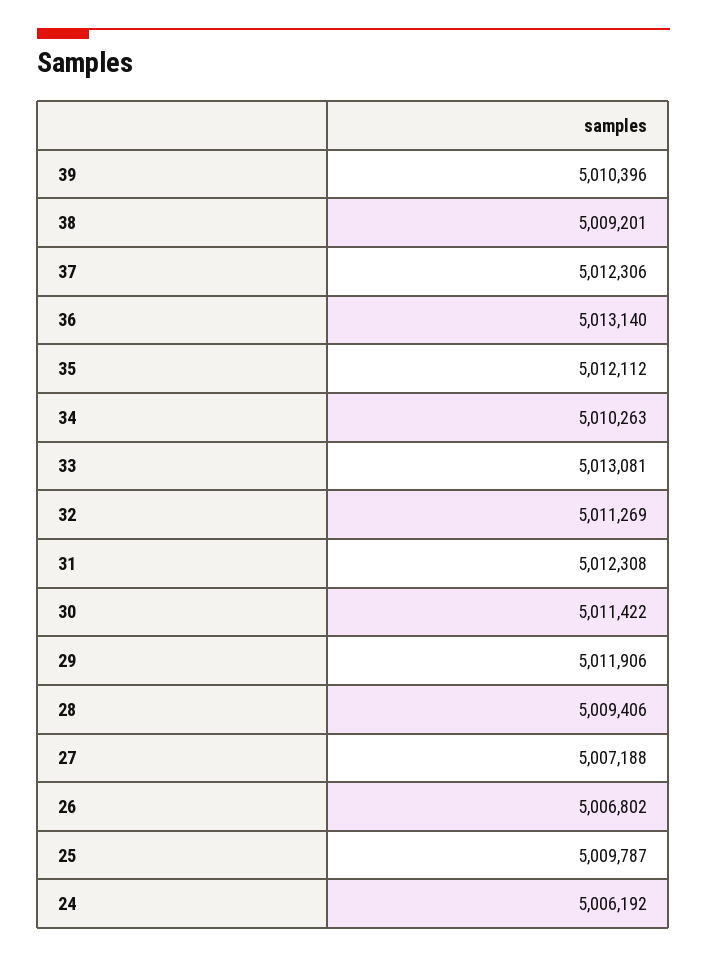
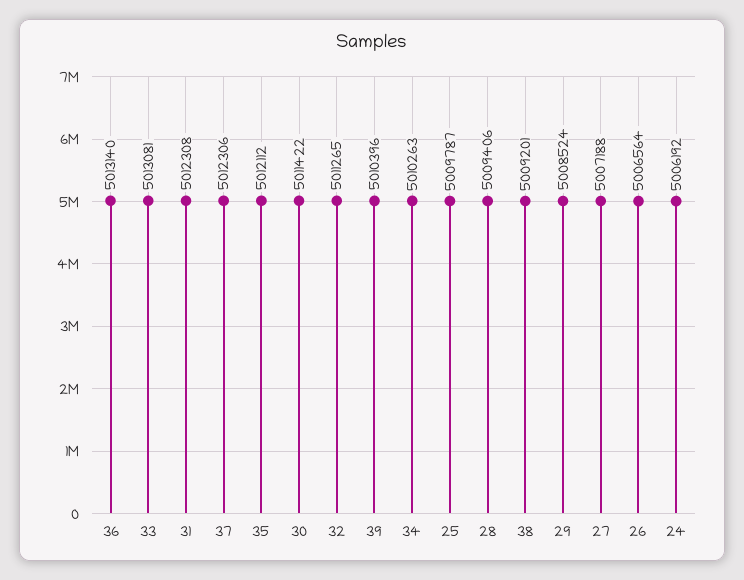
32: 5011269 -> 5011265
29: 5011906 -> 5008524
26: 5006802 -> 5006564

